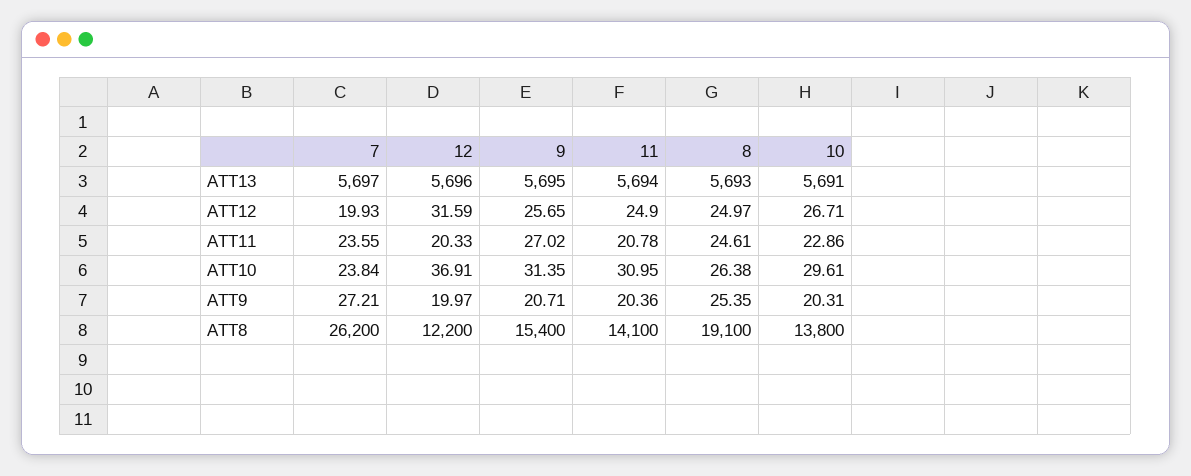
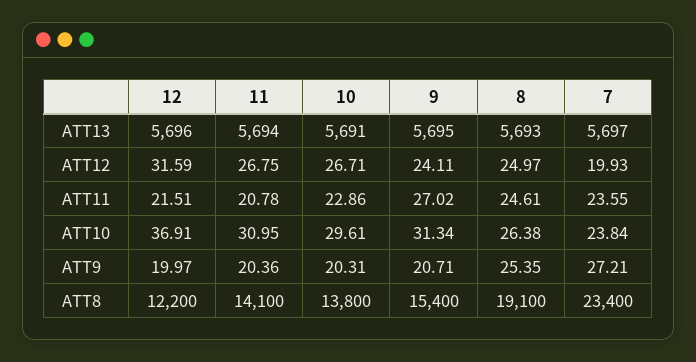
9, ATT12: 25.65 -> 24.11
11, ATT12: 24.9 -> 26.75
12, ATT11: 20.33 -> 21.51
9, ATT10: 31.35 -> 31.34
7, ATT8: 26200 -> 23400

